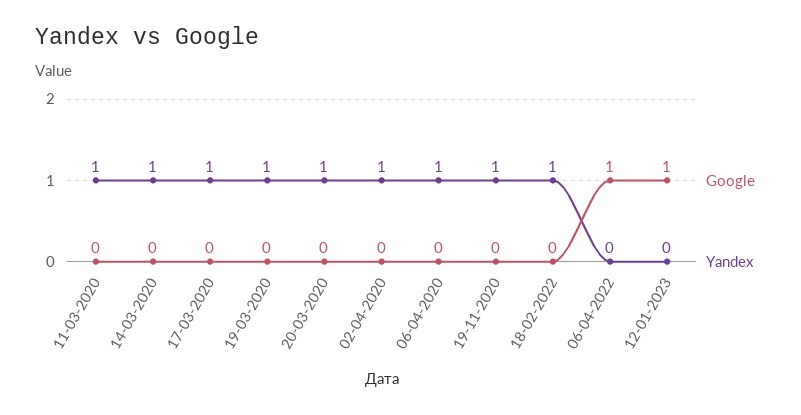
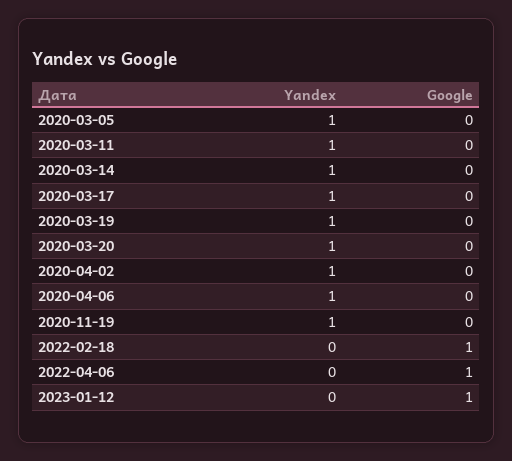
Google, 18-02-2022: 0 -> 1
Yandex, 18-02-2022: 1 -> 0
Yandex, 2020-03-05: none -> 1
Google, 2020-03-05: none -> 0

